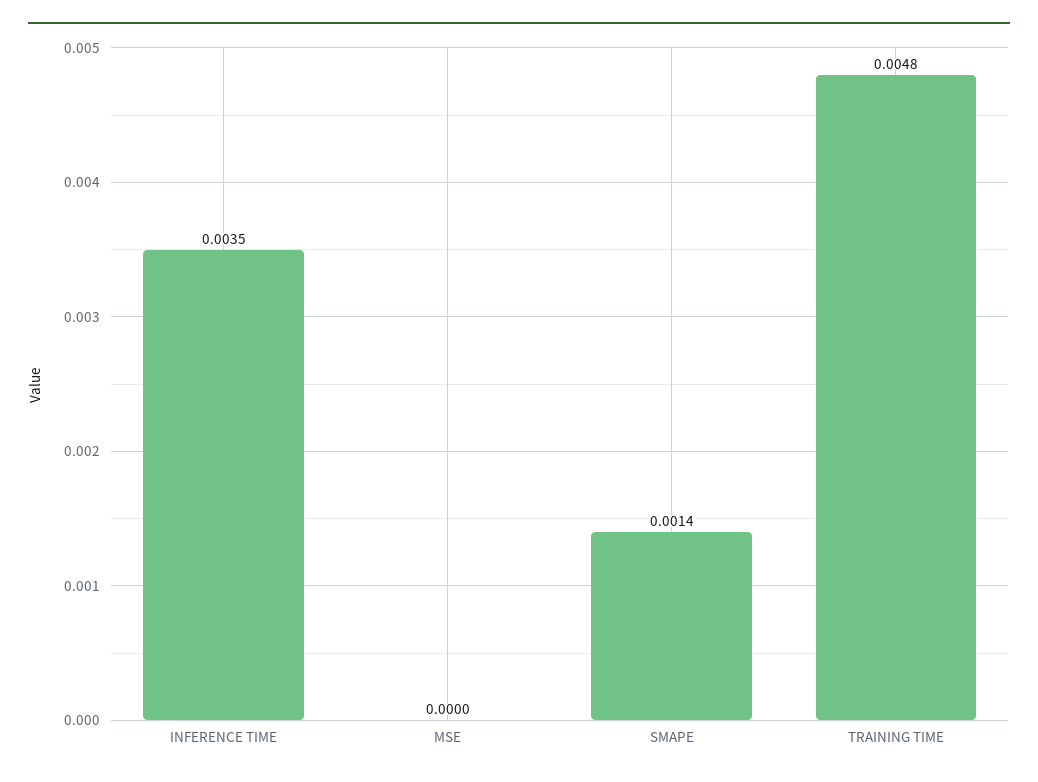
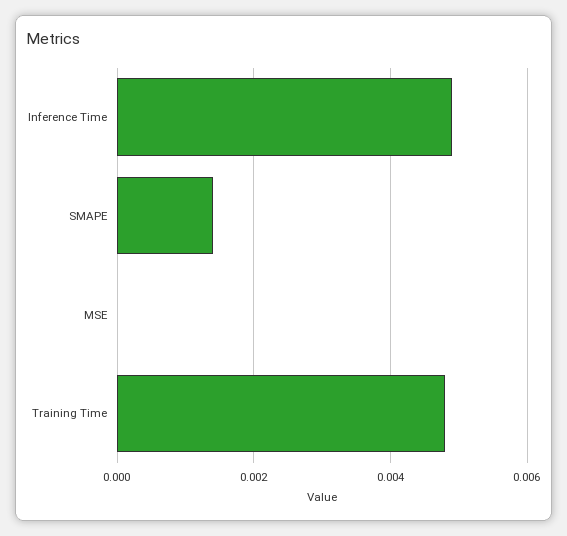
INFERENCE TIME: 0.0035 -> 0.005

